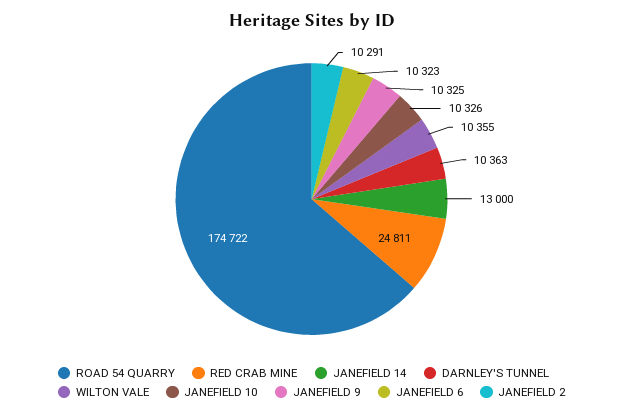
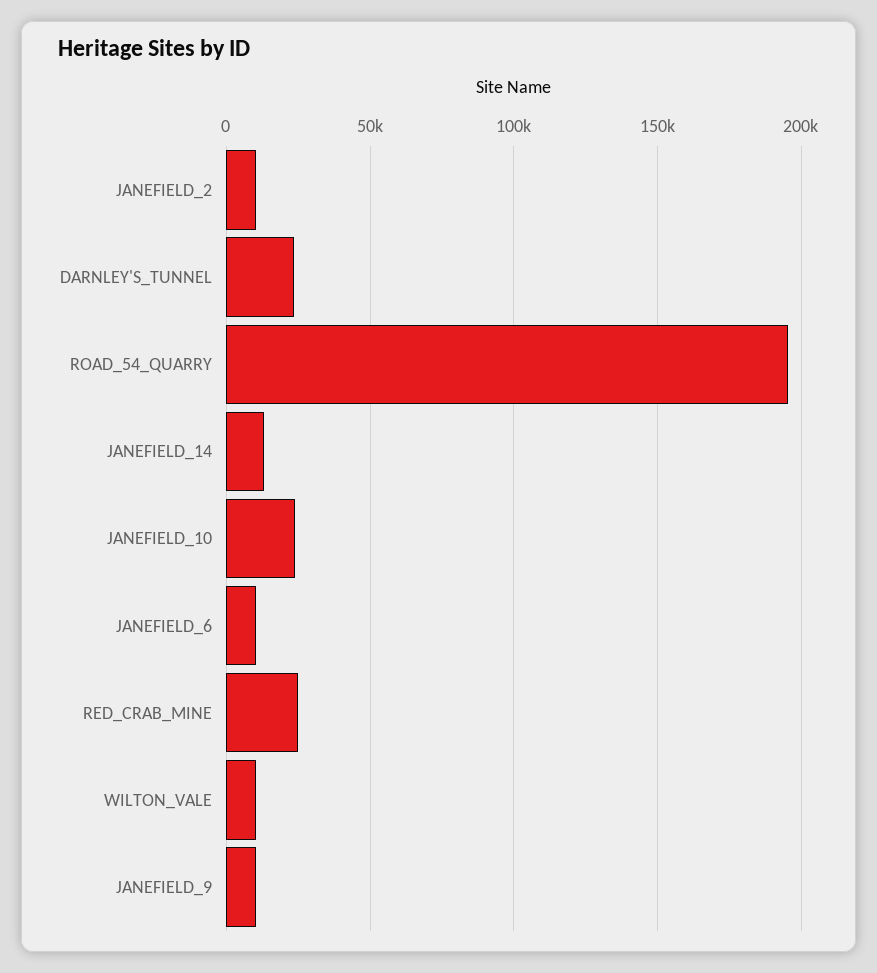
ROAD 54 QUARRY: 174722 -> 195000
DARNLEY'S TUNNEL: 10363 -> 25000
JANEFIELD 10: 10326 -> 25000

